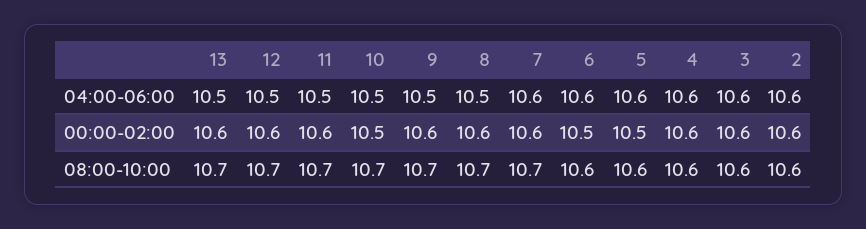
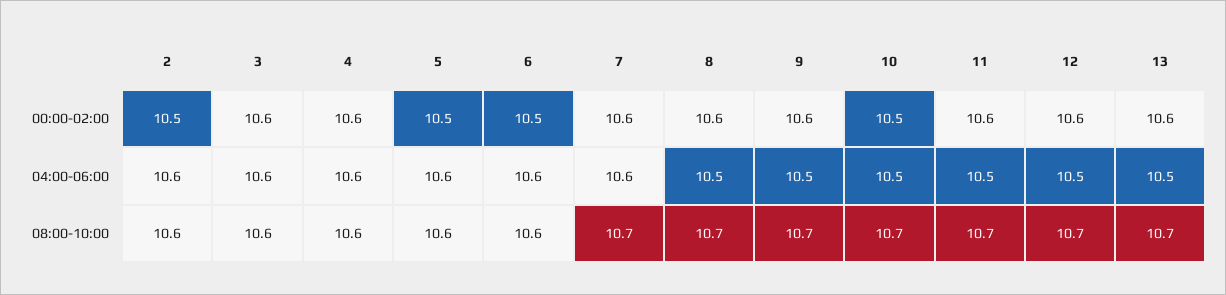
2, 00:00-02:00: 10.6 -> 10.5

